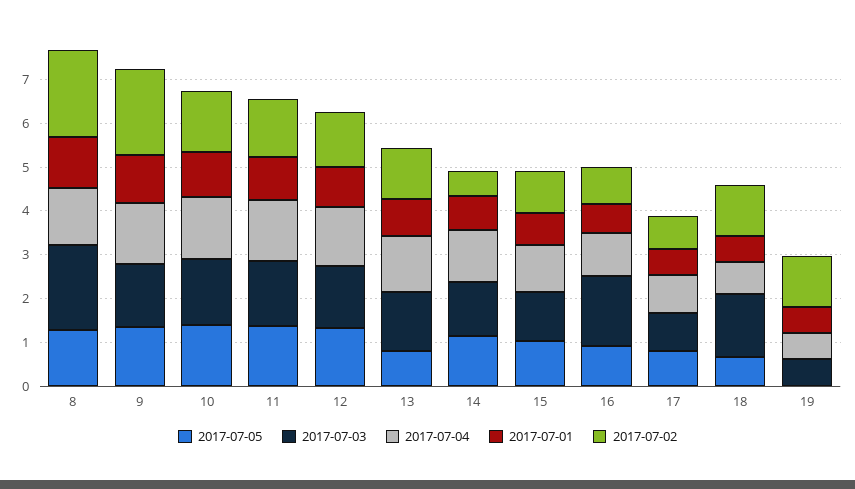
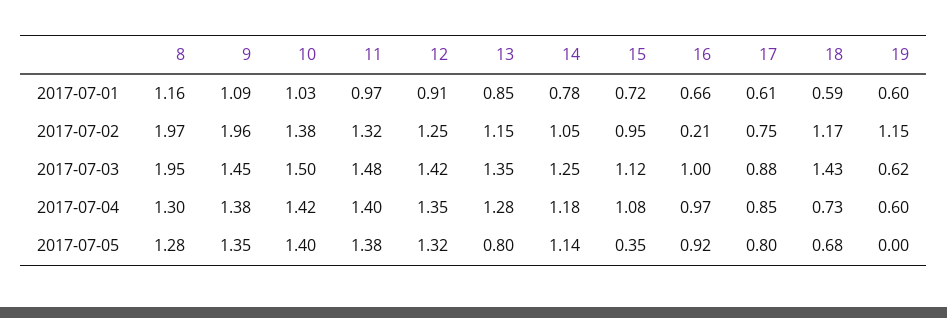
2017-07-02, 14: 0.6 -> 1.05
2017-07-05, 15: 1 -> 0.35
2017-07-03, 16: 1.6 -> 1
2017-07-02, 16: 0.8 -> 0.21

